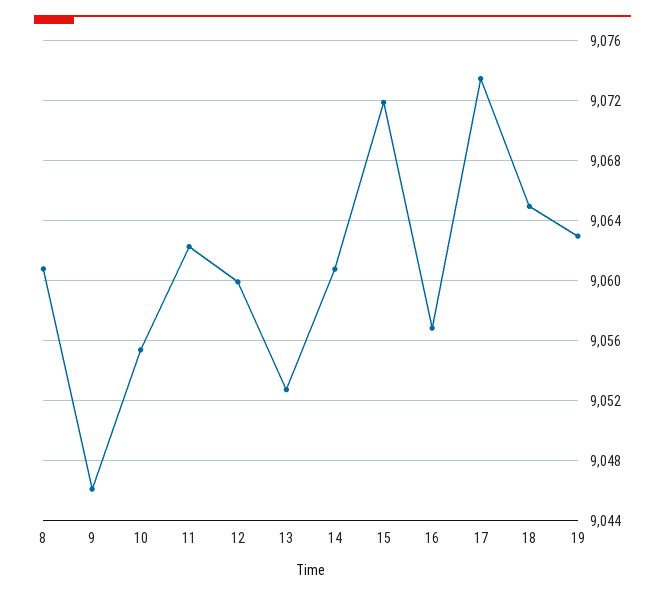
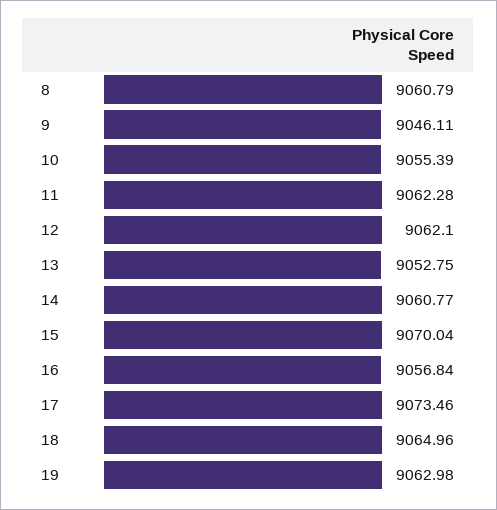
12: 9060 -> 9062.1
15: 9072 -> 9070.04

